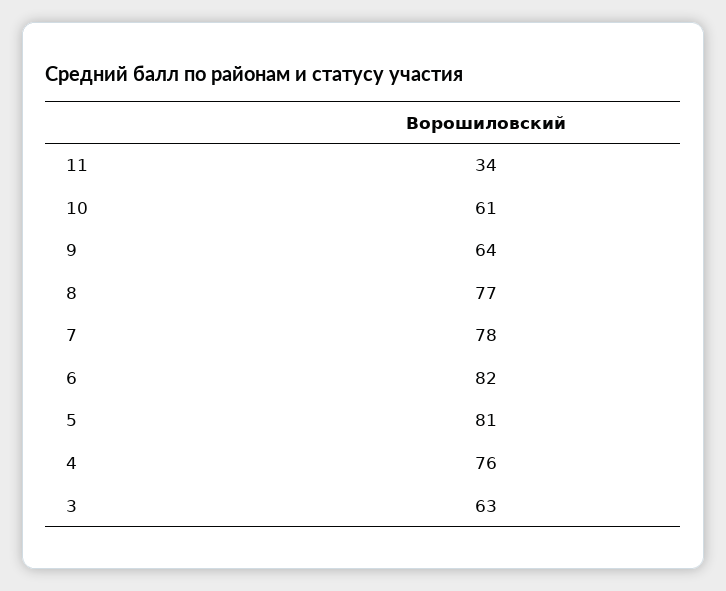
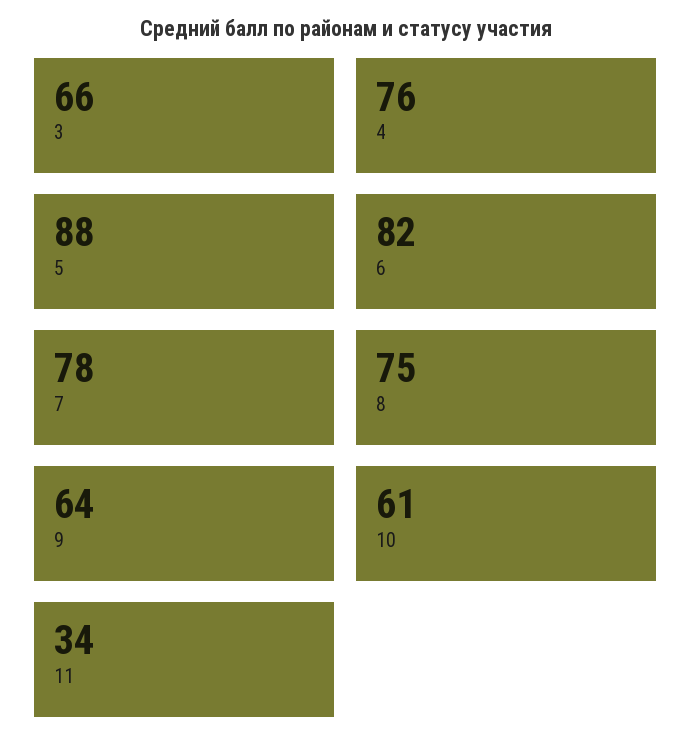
8: 77 -> 75
5: 81 -> 88
3: 63 -> 66

